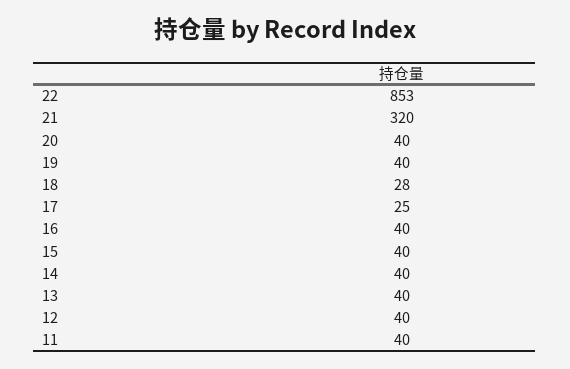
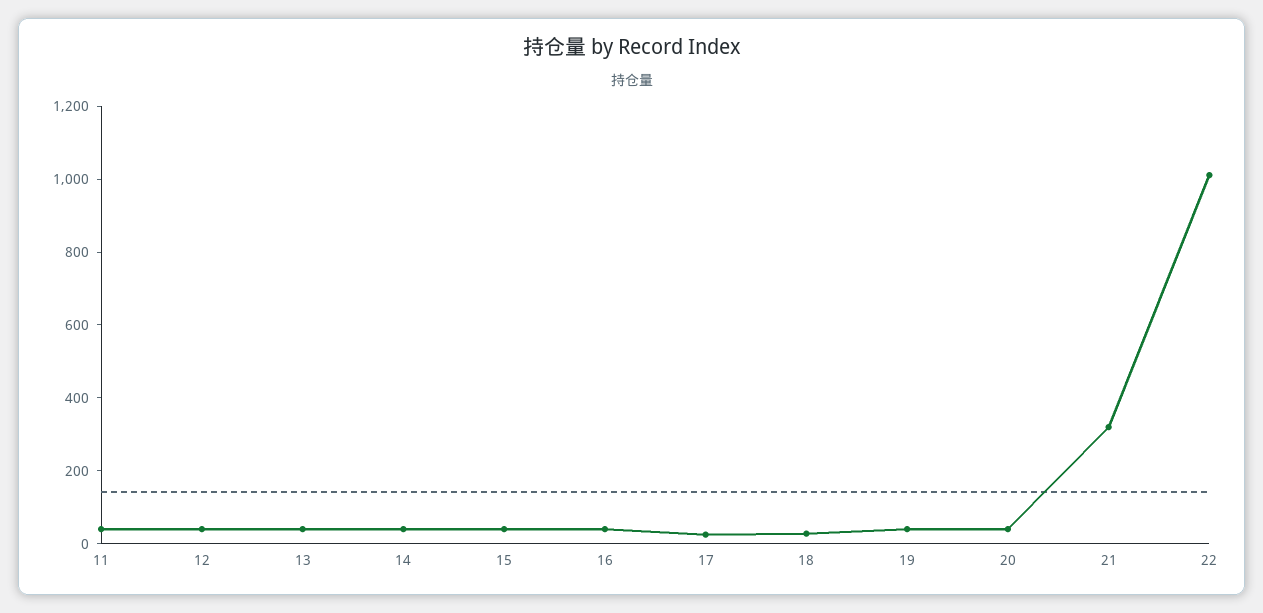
22: 853 -> 1000

